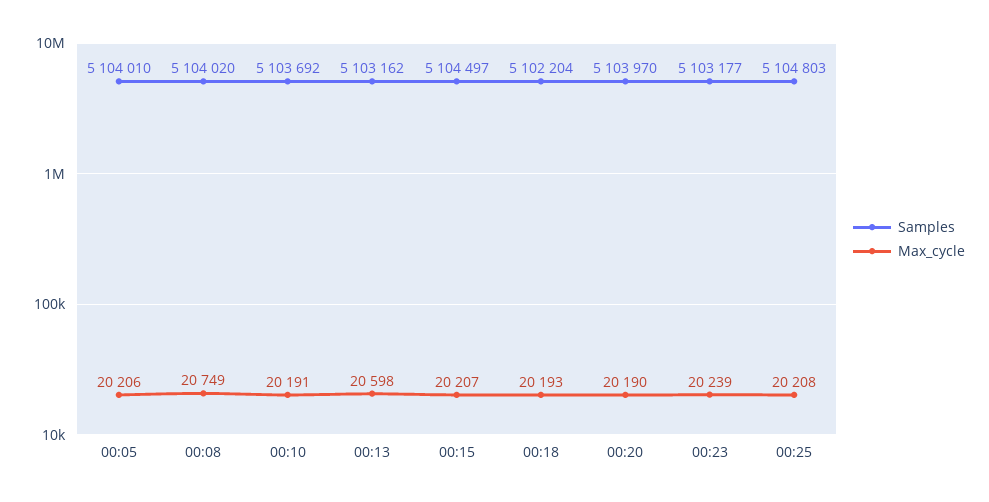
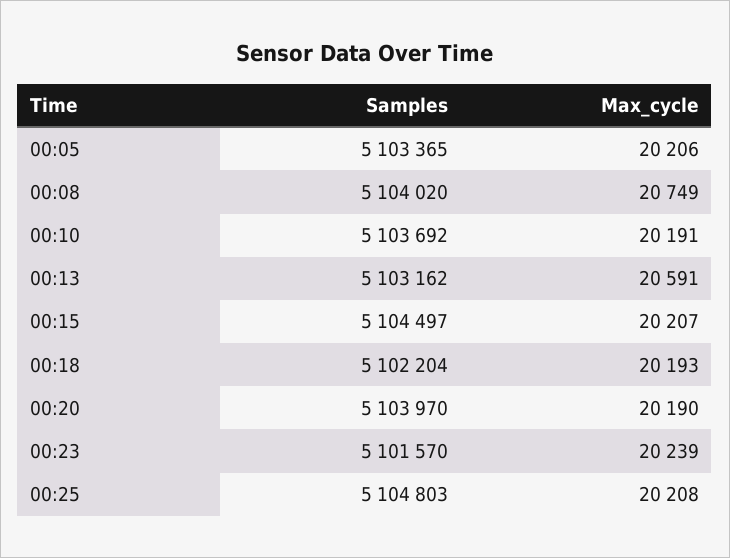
Samples, 00:05: 5104010 -> 5103365
Max_cycle, 00:13: 20598 -> 20591
Samples, 00:23: 5103177 -> 5101570

